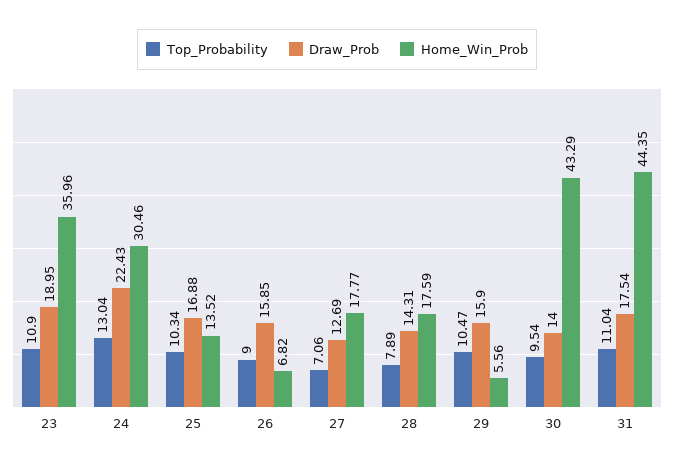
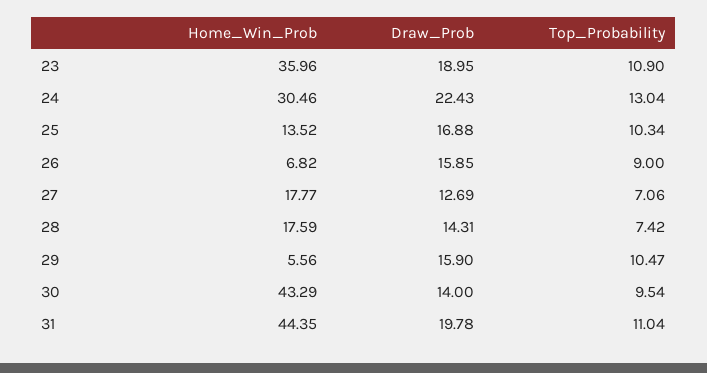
Top_Probability, 28: 7.89 -> 7.42
Draw_Prob, 31: 17.54 -> 19.78

